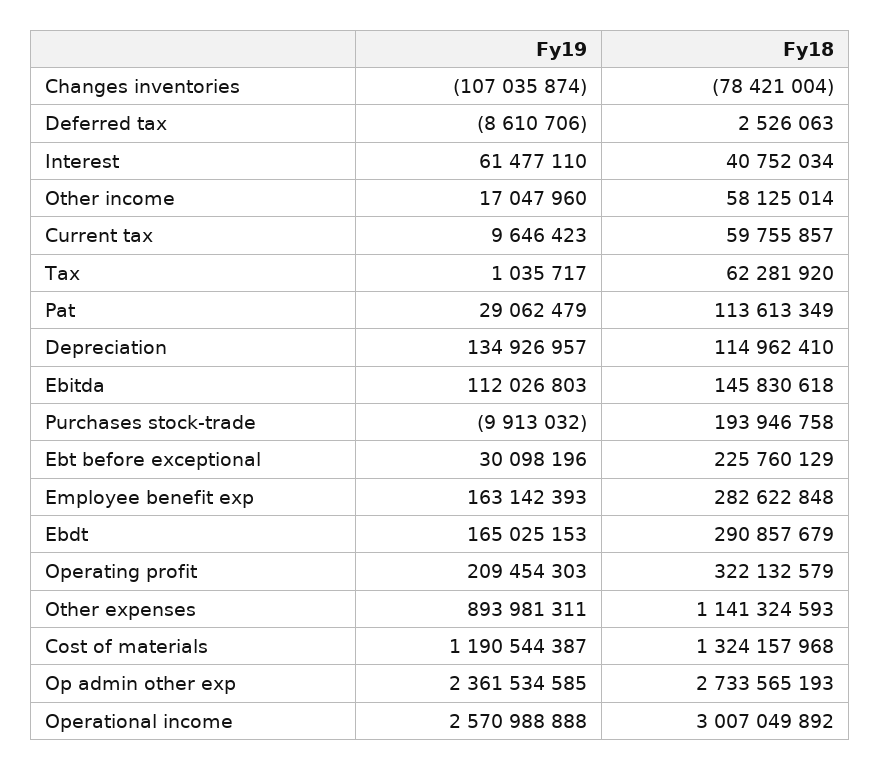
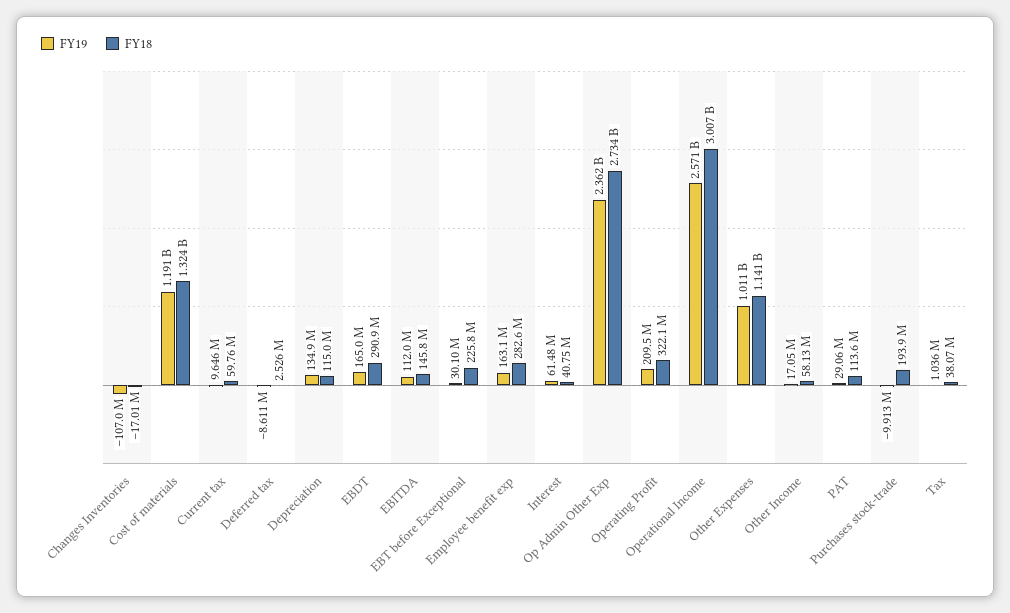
Fy18, Changes inventories: -78421004 -> -17010000
Fy18, Tax: 62281920 -> 38070000
Fy19, Other expenses: 893981311 -> 1011000000

